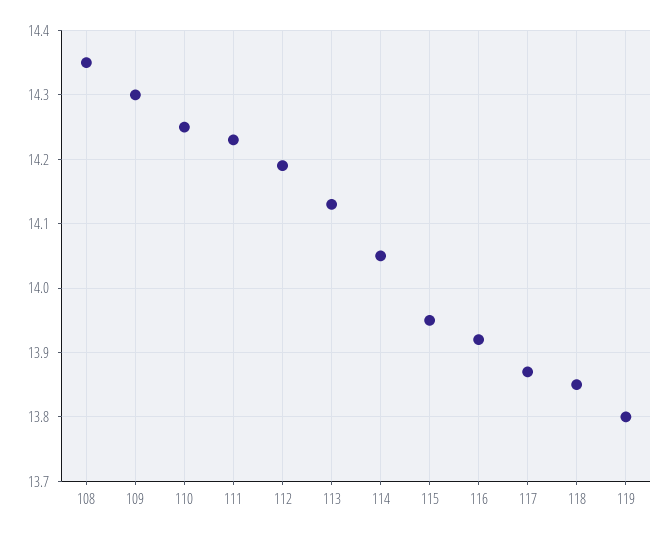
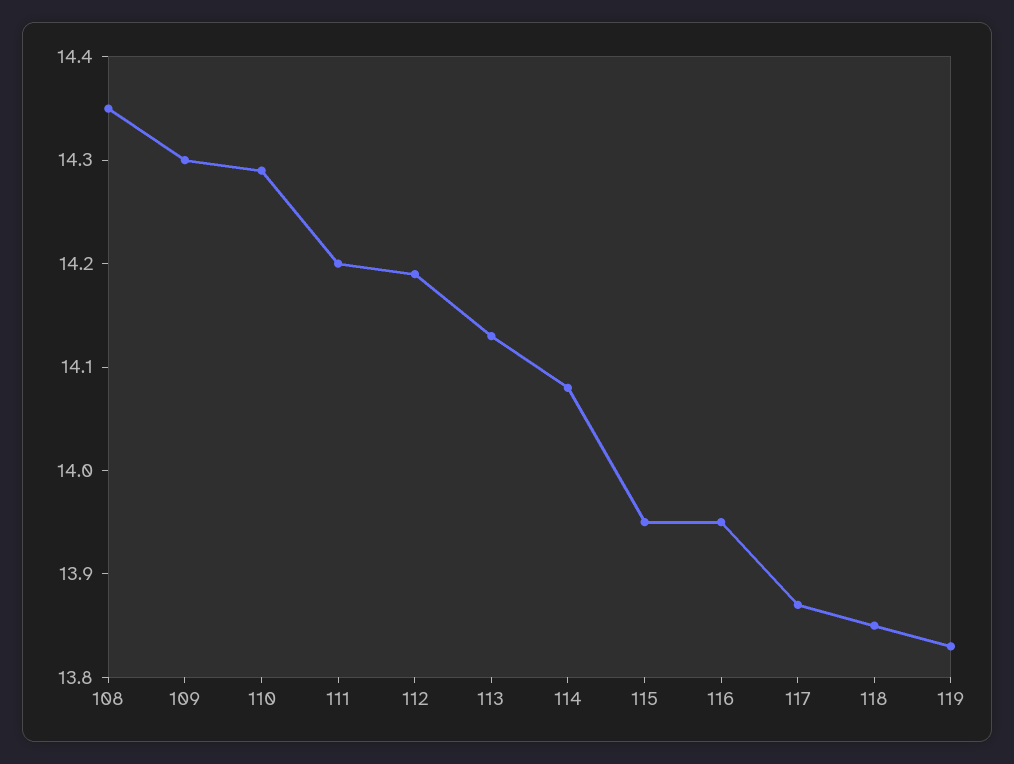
110: 14.25 -> 14.29
111: 14.23 -> 14.2
114: 14.05 -> 14.08
116: 13.92 -> 13.95
119: 13.8 -> 13.83

